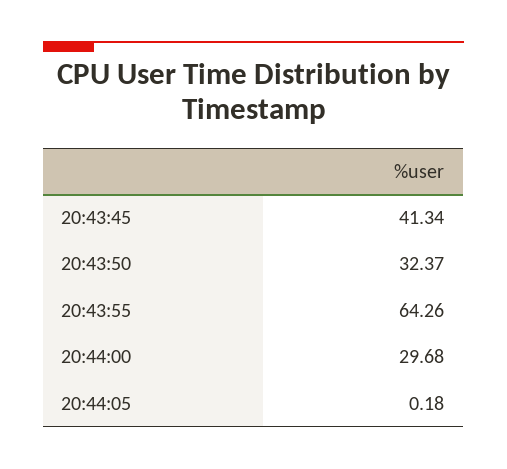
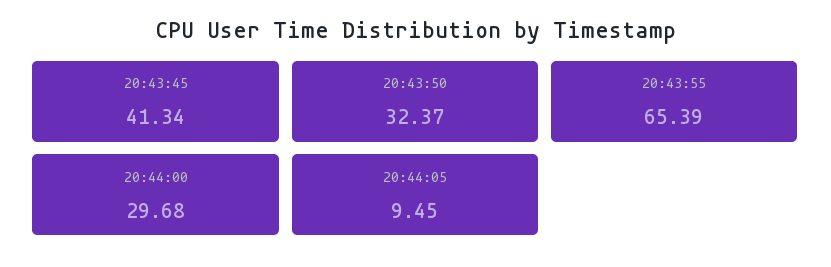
20:43:55: 64.26 -> 65.39
20:44:05: 0.18 -> 9.45

